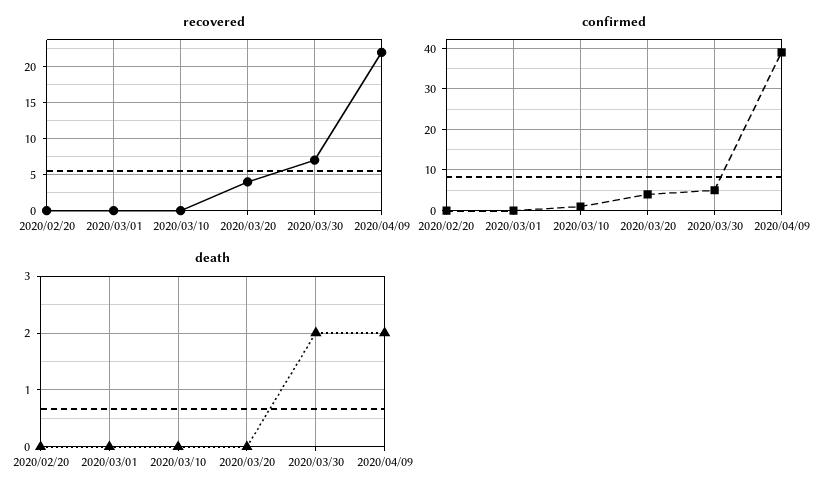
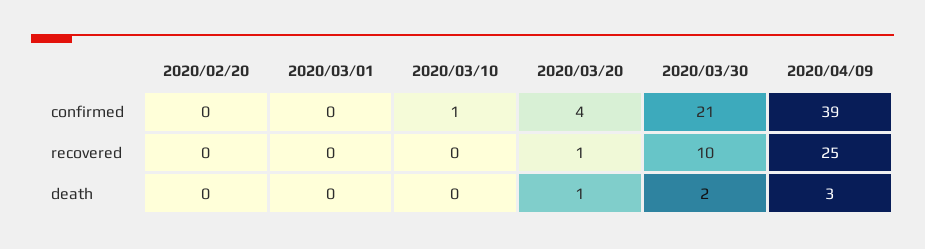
recovered, 2020/03/20: 4 -> 1
recovered, 2020/03/30: 7 -> 10
recovered, 2020/04/09: 22 -> 25
confirmed, 2020/03/30: 5 -> 21
death, 2020/03/20: 0 -> 1
death, 2020/04/09: 2 -> 3

